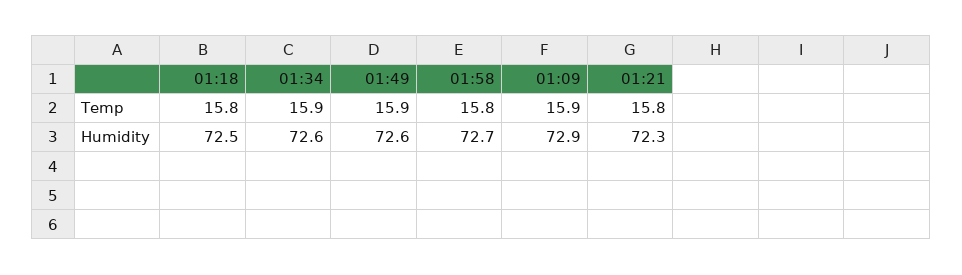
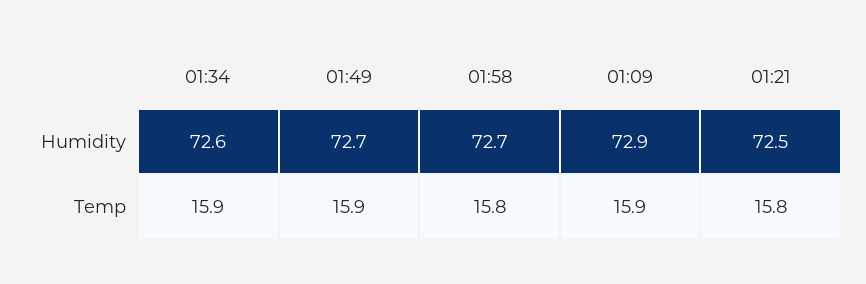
01:18, Temp: 15.8 -> none
01:18, Humidity: 72.5 -> none
01:49, Humidity: 72.6 -> 72.7
01:21, Humidity: 72.3 -> 72.5

